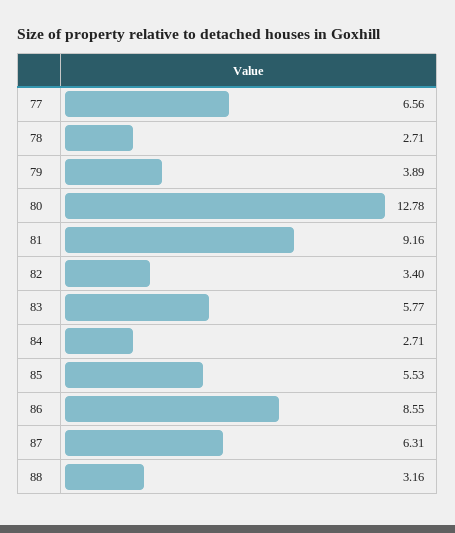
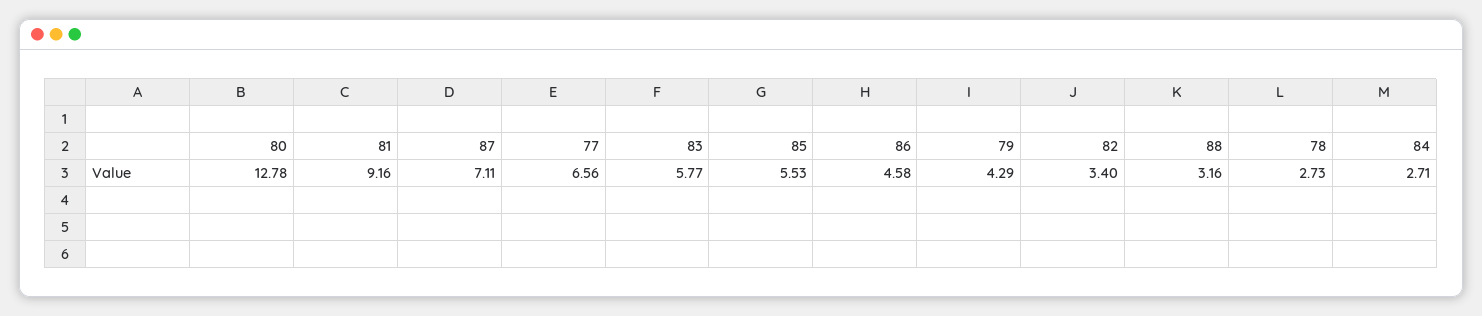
78: 2.71 -> 2.73
79: 3.89 -> 4.29
86: 8.55 -> 4.58
87: 6.31 -> 7.11

